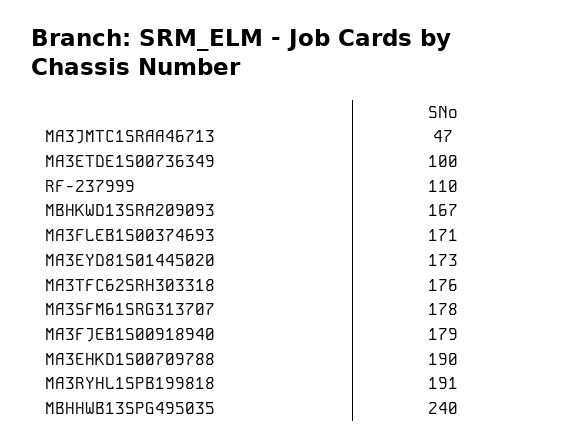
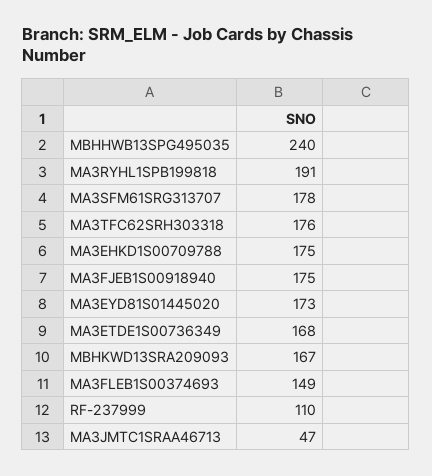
MA3ETDE1S00736349: 100 -> 168
MA3FLEB1S00374693: 171 -> 149
MA3FJEB1S00918940: 179 -> 175
MA3EHKD1S00709788: 190 -> 175

